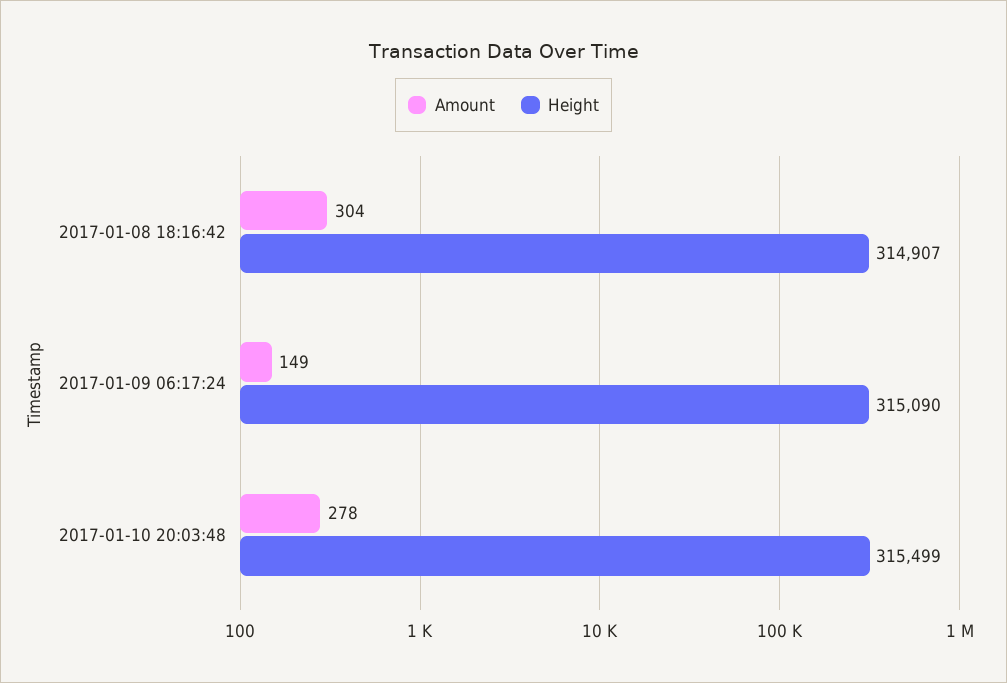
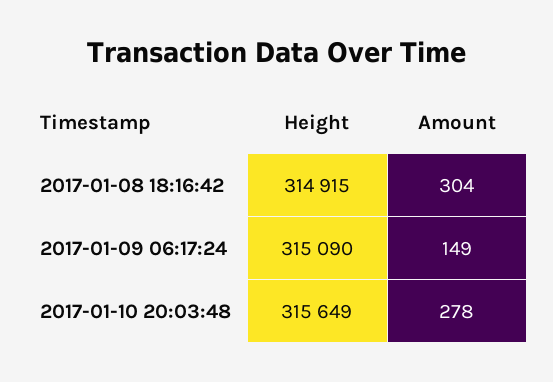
Height, 2017-01-08 18:16:42: 314907 -> 314915
Height, 2017-01-10 20:03:48: 315499 -> 315649

